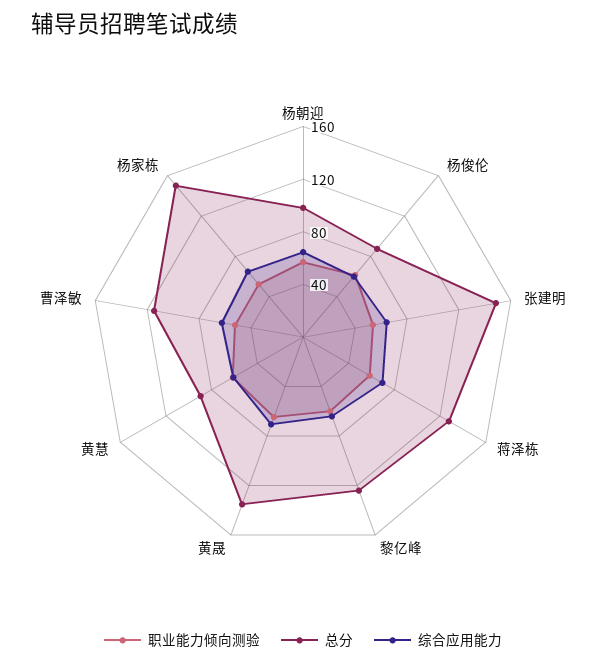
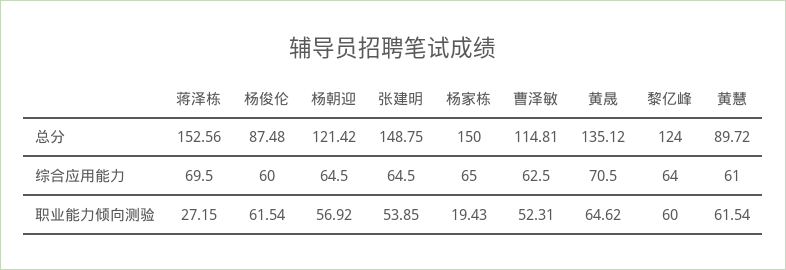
总分, 杨朝迎: 100 -> 121.42
职业能力倾向测验, 蒋泽栋: 60 -> 27.15
总分, 蒋泽栋: 130 -> 152.56
职业能力倾向测验, 杨家栋: 50 -> 19.43

